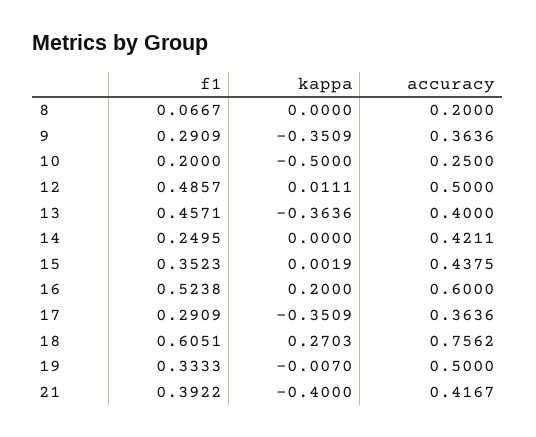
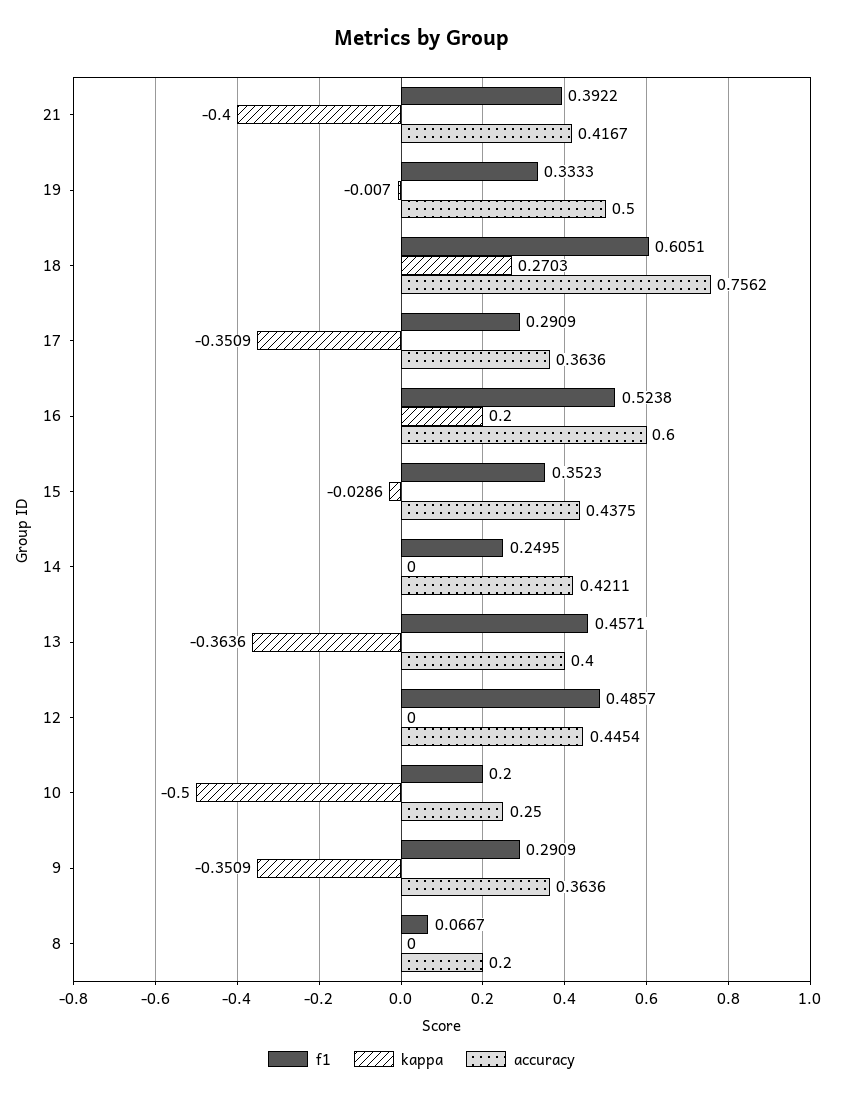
kappa, 12: 0.0111 -> 0
accuracy, 12: 0.5 -> 0.4454
kappa, 15: 0.0019 -> -0.0286

